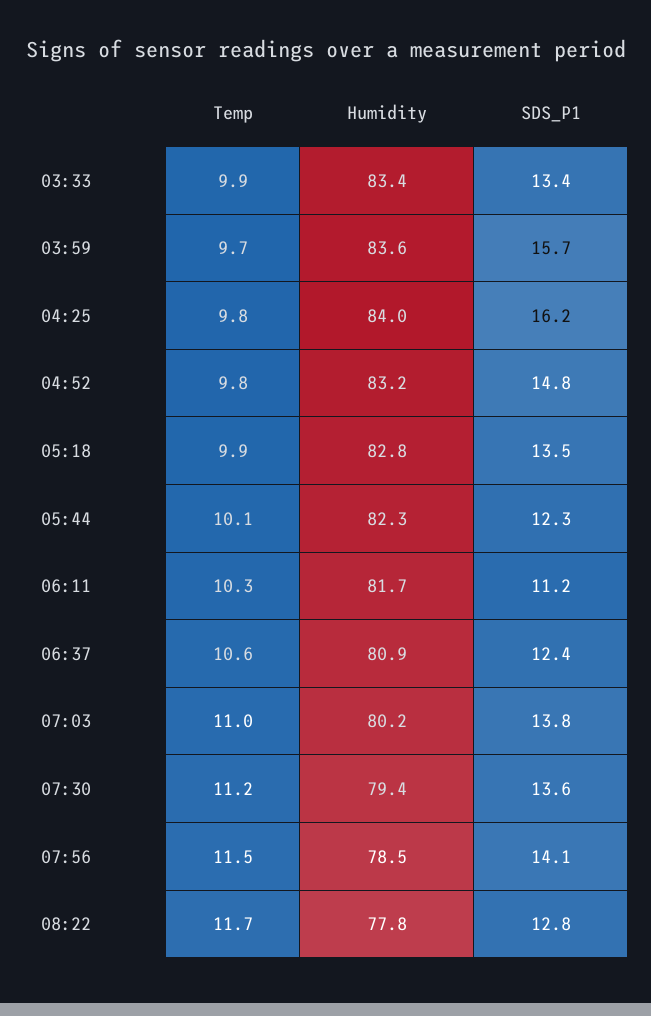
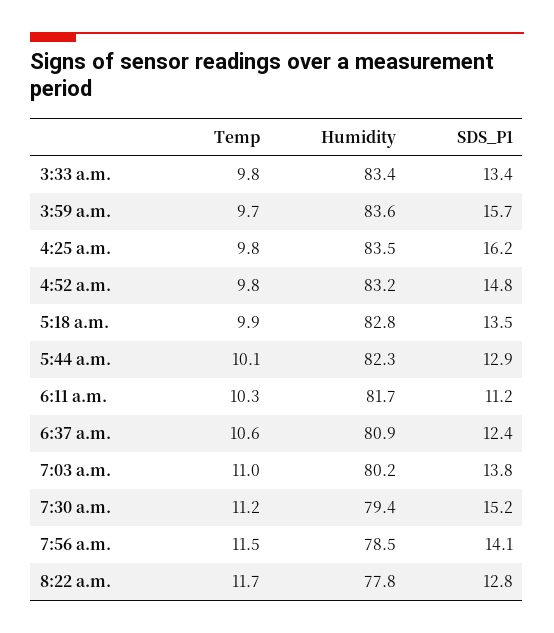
Temp, 03:33: 9.9 -> 9.8
Humidity, 04:25: 84 -> 83.5
SDS_P1, 05:44: 12.3 -> 12.9
SDS_P1, 07:30: 13.6 -> 15.2

